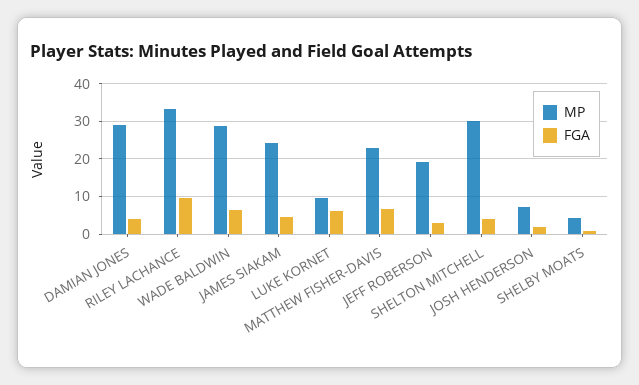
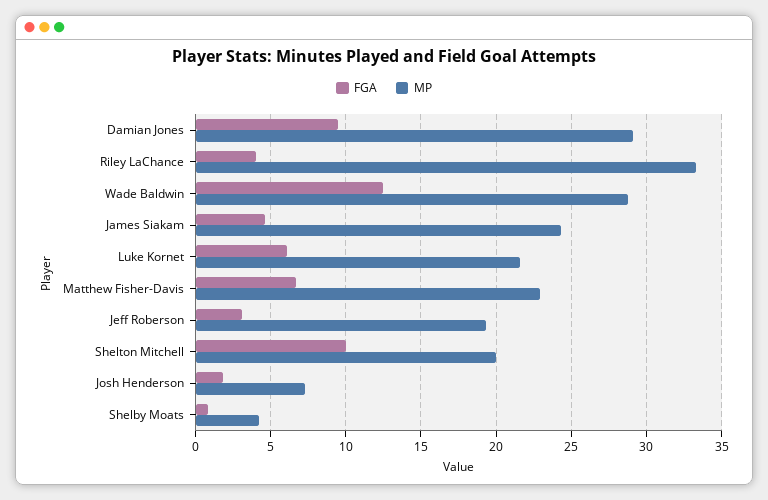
FGA, DAMIAN JONES: 4 -> 9.5
FGA, RILEY LACHANCE: 10 -> 4
FGA, WADE BALDWIN: 6 -> 12.5
MP, LUKE KORNET: 10 -> 21.5
MP, SHELTON MITCHELL: 30 -> 20
FGA, SHELTON MITCHELL: 4 -> 10

